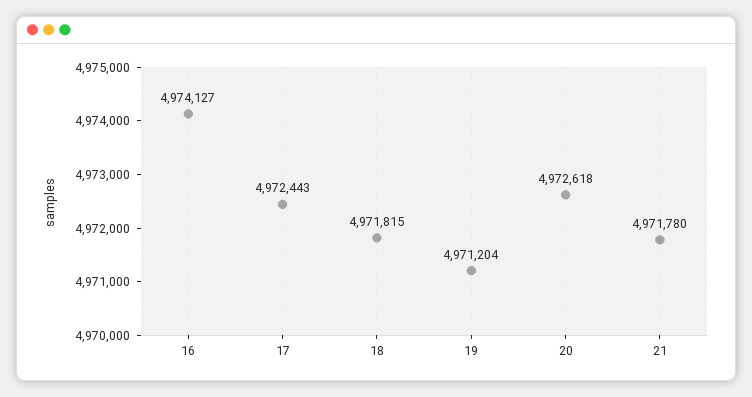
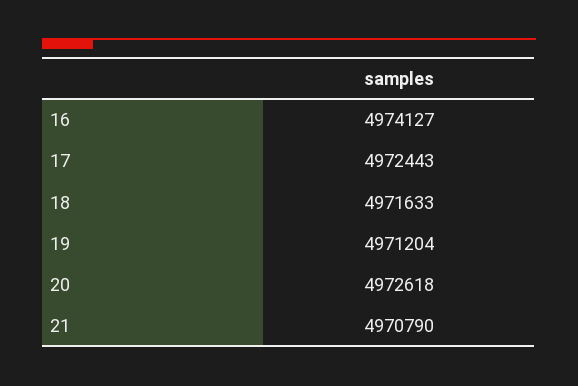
18: 4971815 -> 4971633
21: 4971780 -> 4970790

